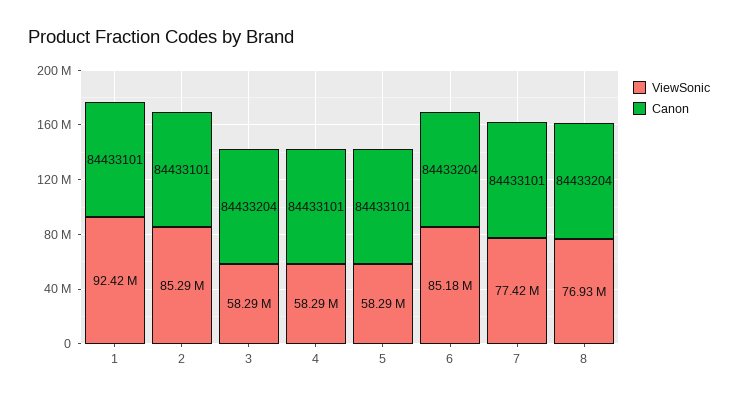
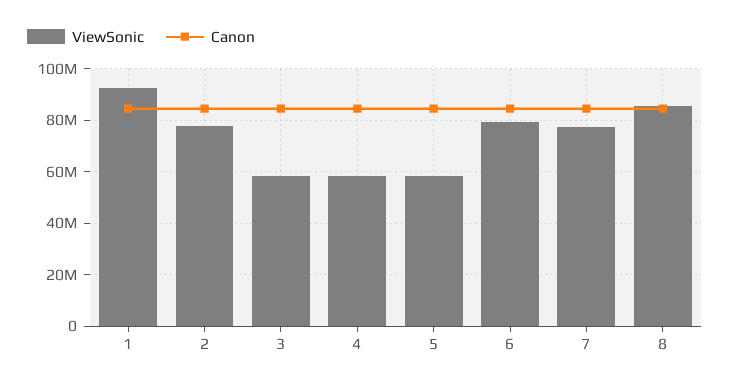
ViewSonic, 2: 85290000 -> 77500000
ViewSonic, 6: 85180000 -> 80000000
ViewSonic, 8: 76930000 -> 85000000

